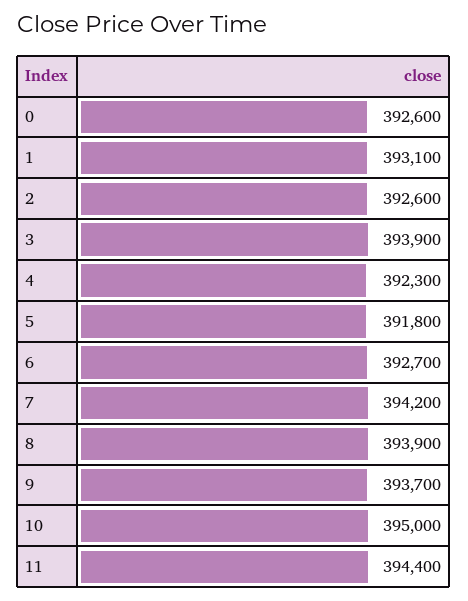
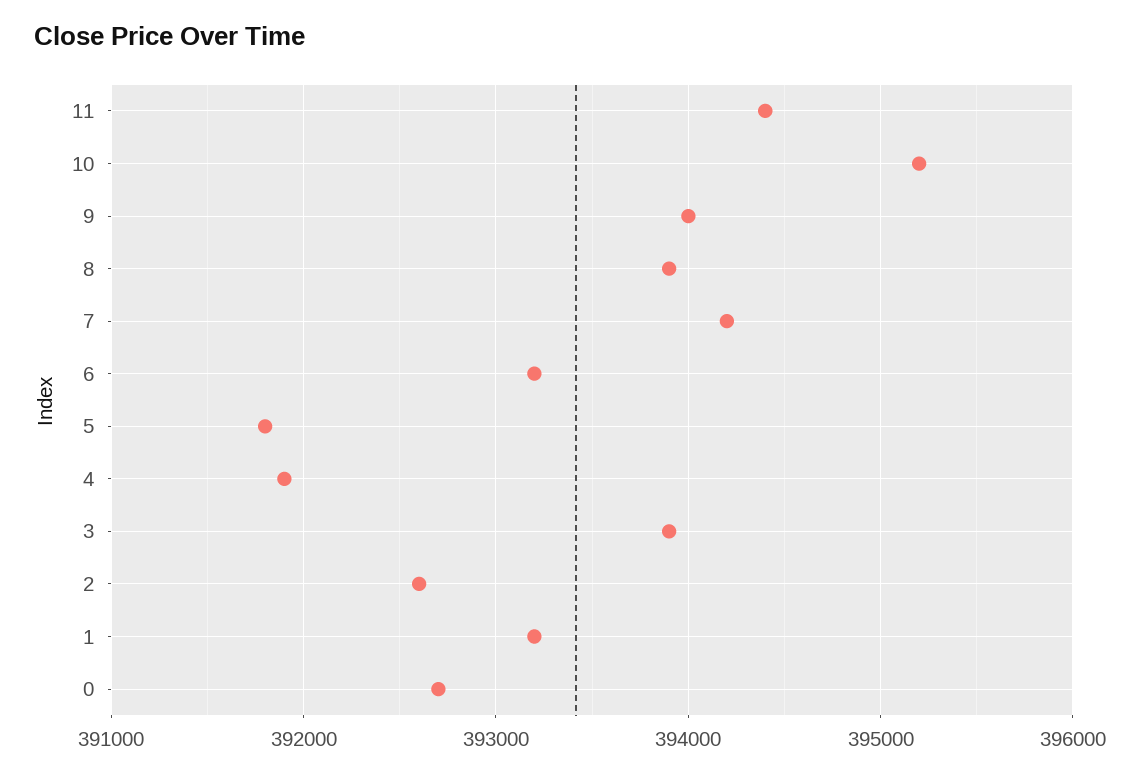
0: 392600 -> 392700
1: 393100 -> 393200
4: 392300 -> 391900
6: 392700 -> 393200
9: 393700 -> 394000
10: 395000 -> 395200

